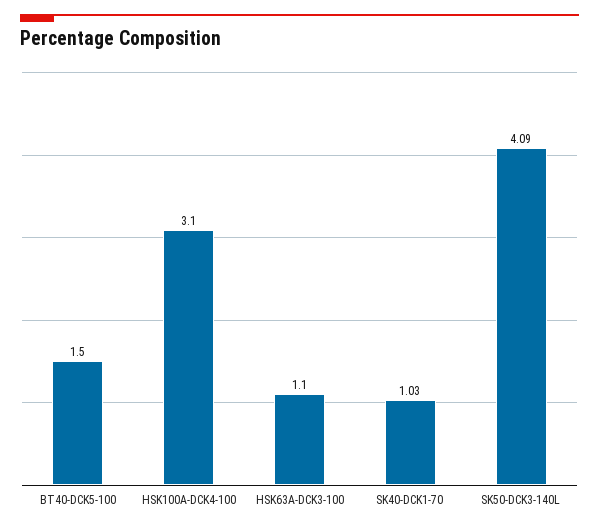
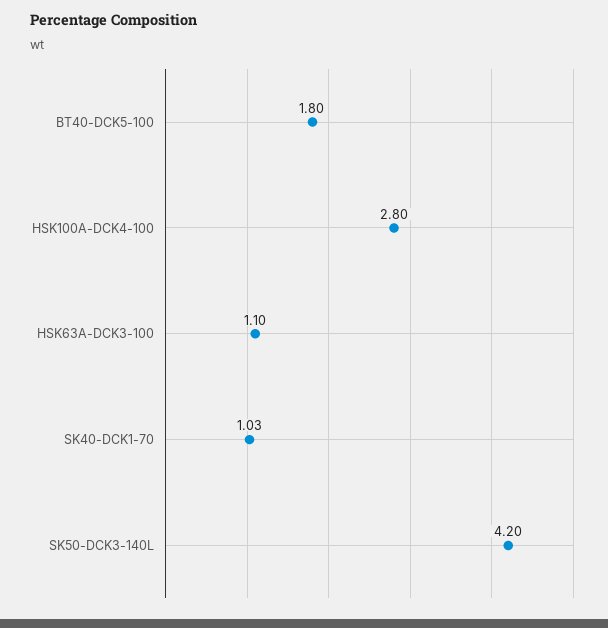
BT40-DCK5-100: 1.5 -> 1.8
HSK100A-DCK4-100: 3.1 -> 2.8
SK50-DCK3-140L: 4.09 -> 4.2

